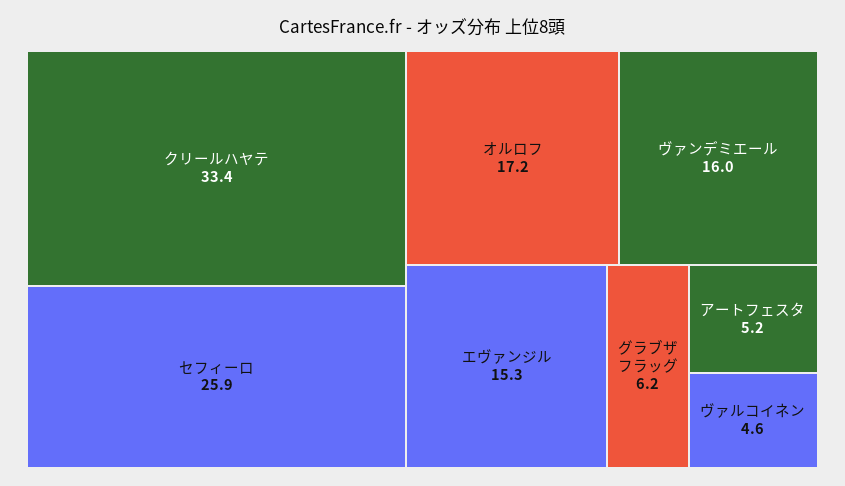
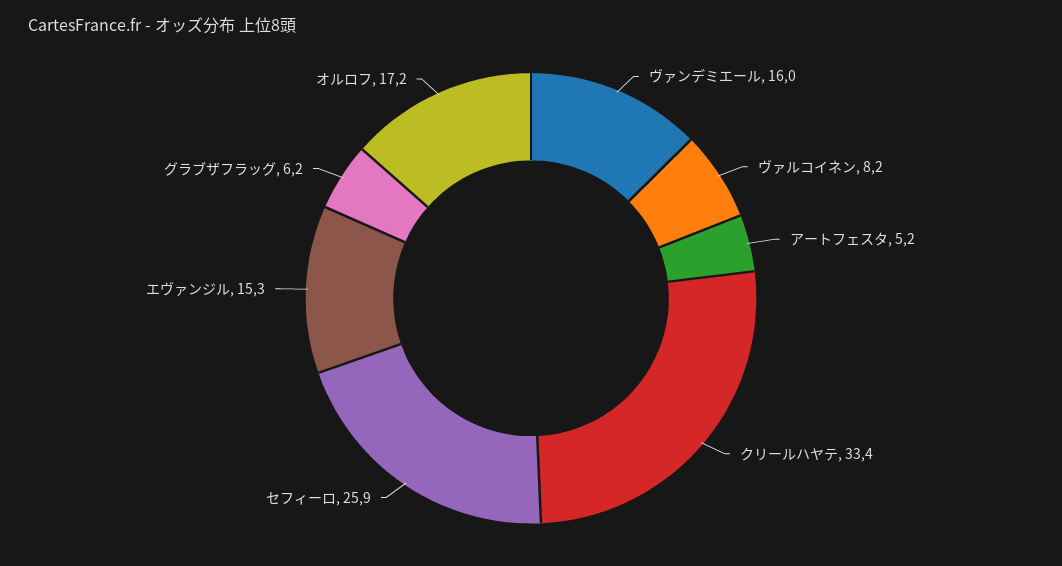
ヴァルコイネン: 4.6 -> 8.2

